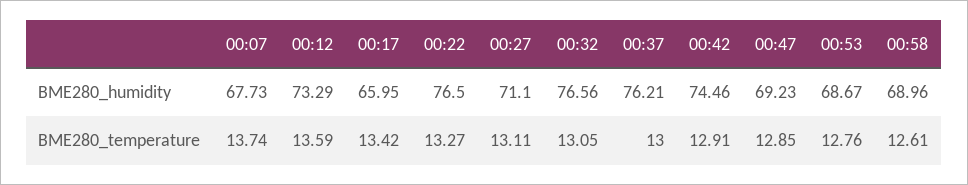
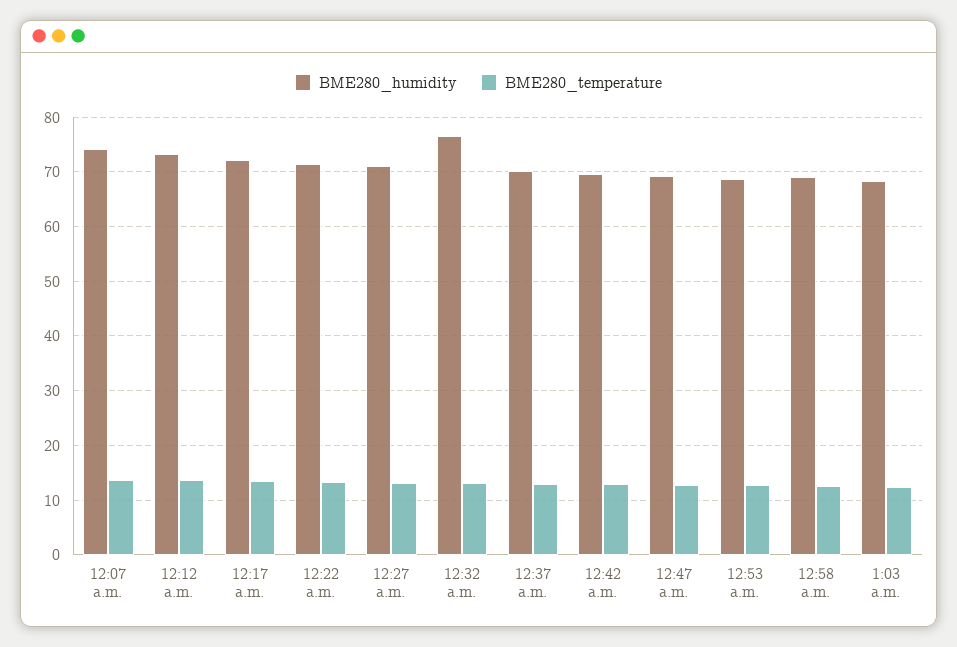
BME280_humidity, 00:07: 67.73 -> 74
BME280_humidity, 00:17: 65.95 -> 72
BME280_humidity, 00:22: 76.5 -> 72
BME280_humidity, 00:37: 76.21 -> 70
BME280_humidity, 00:42: 74.46 -> 70
BME280_humidity, 1:03 a.m.: none -> 68
BME280_temperature, 1:03 a.m.: none -> 12

